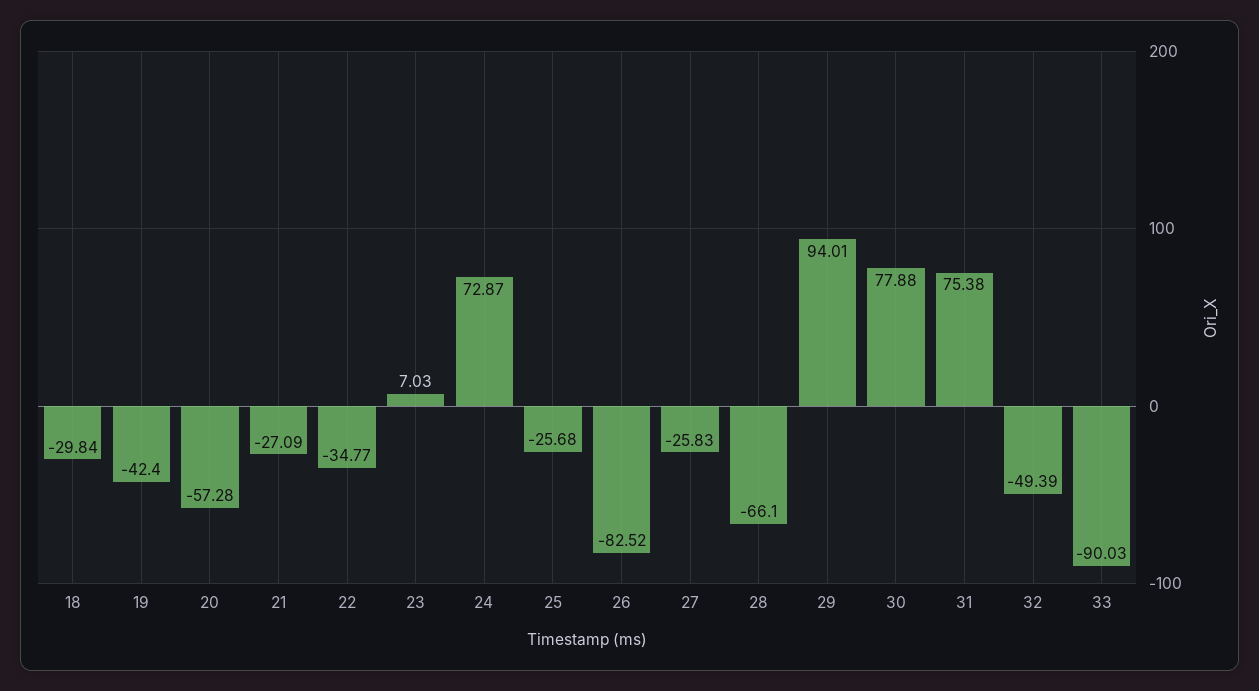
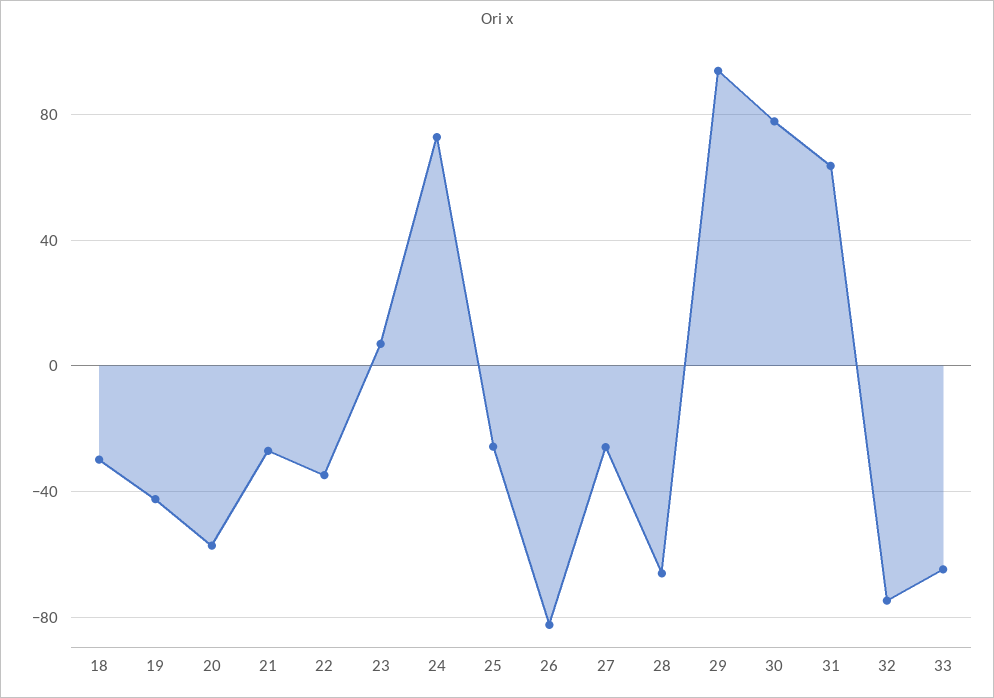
31: 75.38 -> 65
32: -49.39 -> -75
33: -90.03 -> -65

